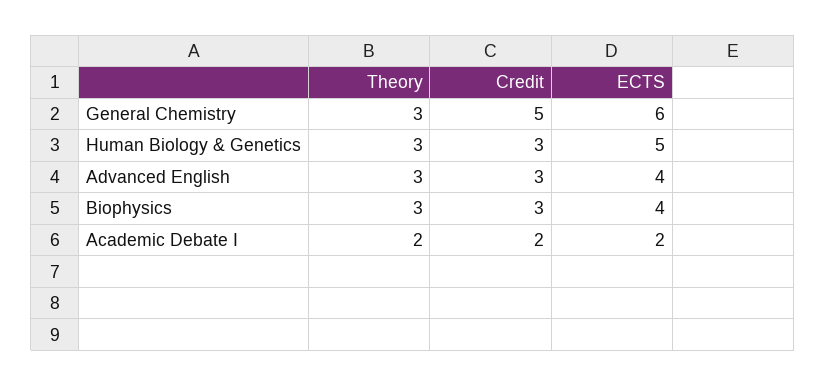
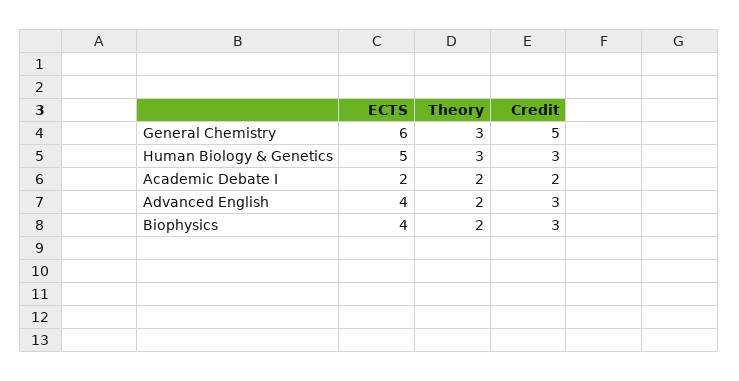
Theory, Advanced English: 3 -> 2
Theory, Biophysics: 3 -> 2

